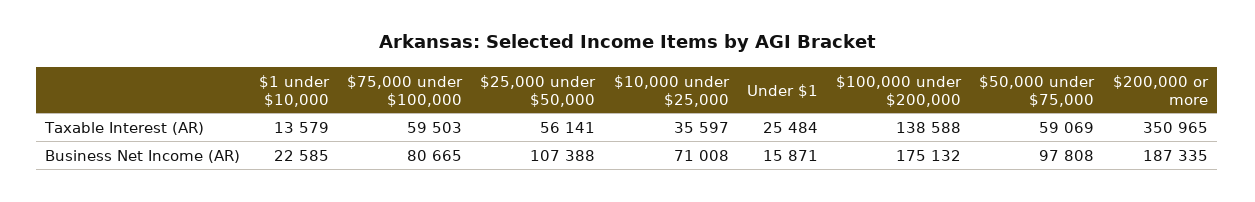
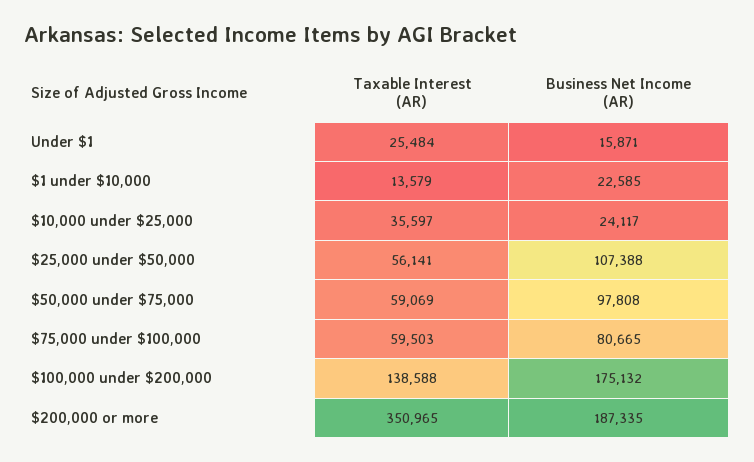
$10,000 under $25,000, Business Net Income (AR): 71008 -> 24117

